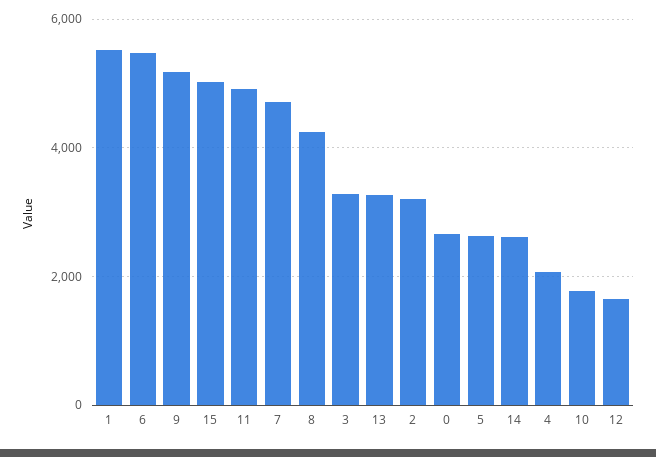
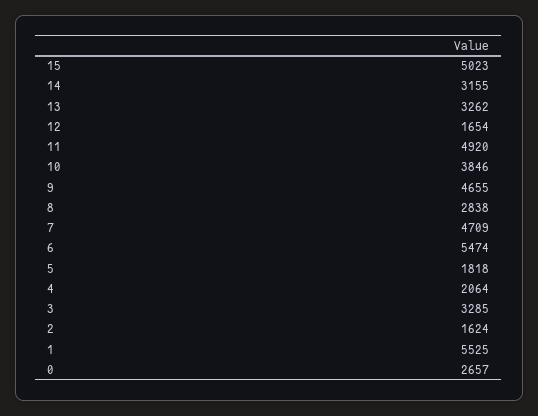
9: 5200 -> 4655
8: 4200 -> 2838
2: 3200 -> 1624
5: 2600 -> 1818
14: 2600 -> 3155
10: 1800 -> 3846

